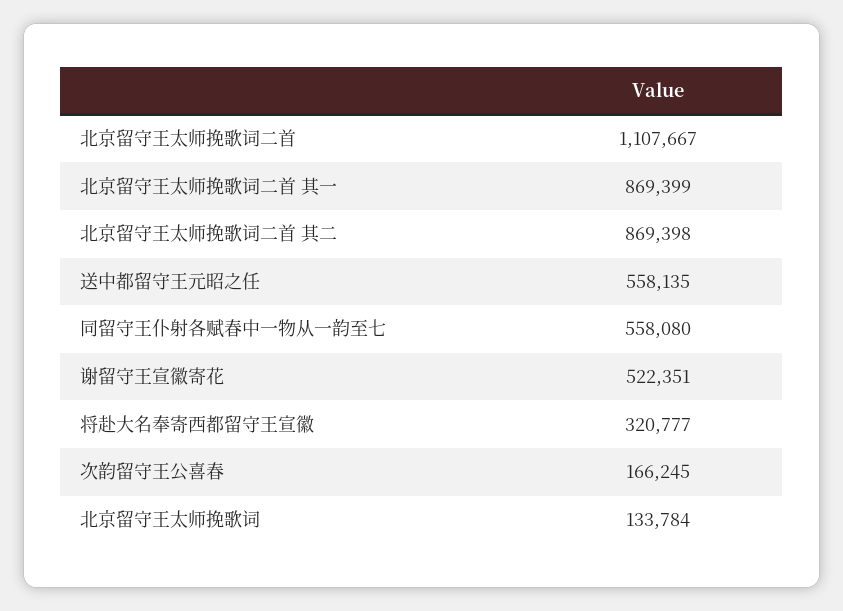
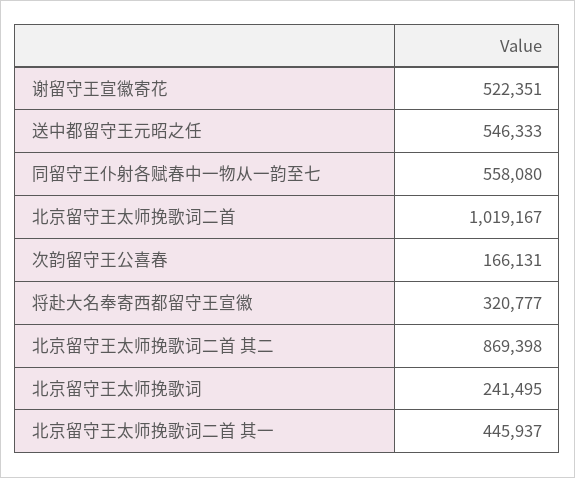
北京留守王太师挽歌词二首: 1107667 -> 1019167
北京留守王太师挽歌词二首 其一: 869399 -> 445937
送中都留守王元昭之任: 558135 -> 546333
次韵留守王公喜春: 166245 -> 166131
北京留守王太师挽歌词: 133784 -> 241495

